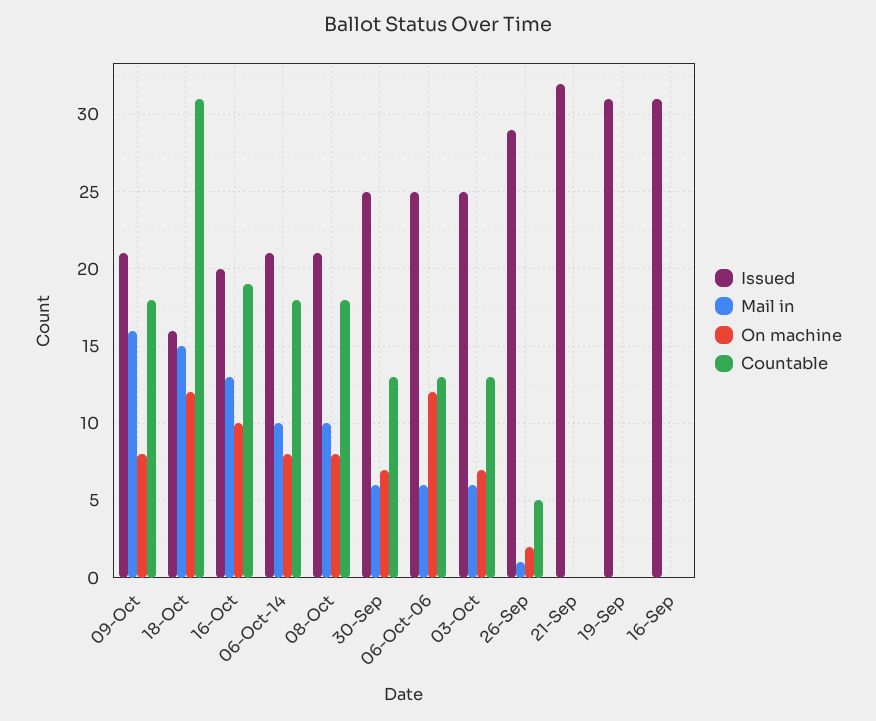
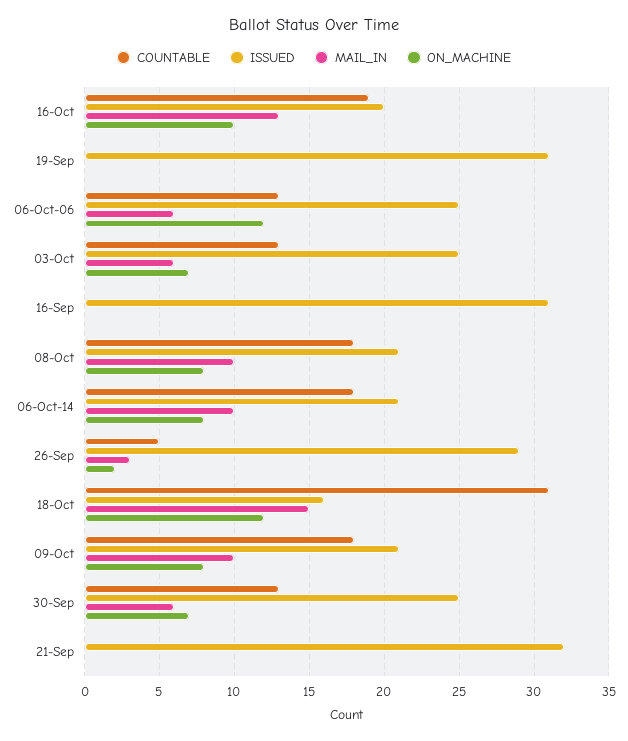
Mail in, 09-Oct: 16 -> 10
Mail in, 26-Sep: 1 -> 3

